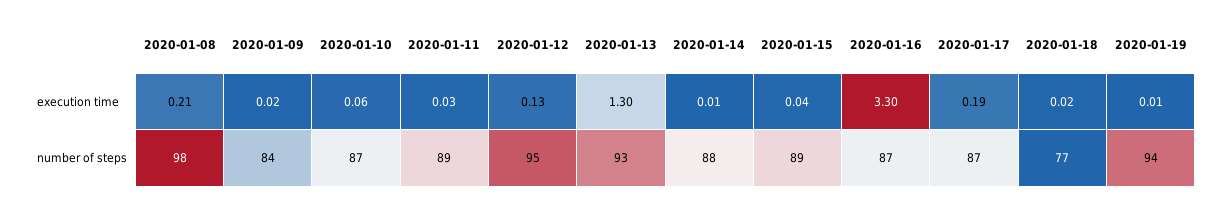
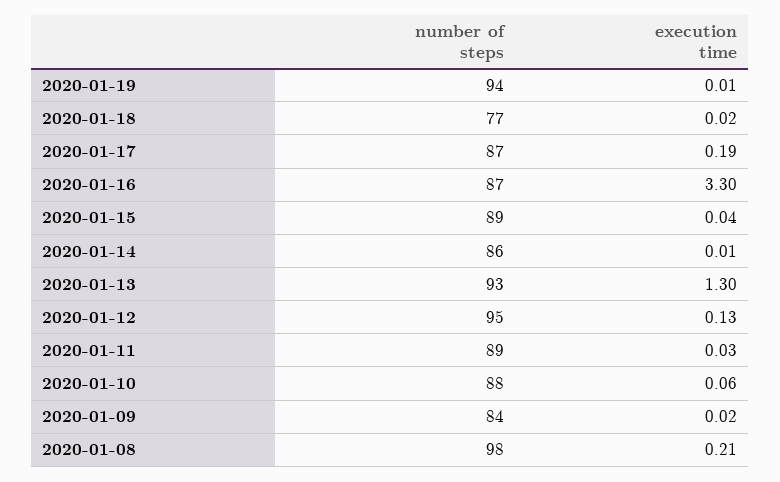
2020-01-10, number of steps: 87 -> 88
2020-01-14, number of steps: 88 -> 86

